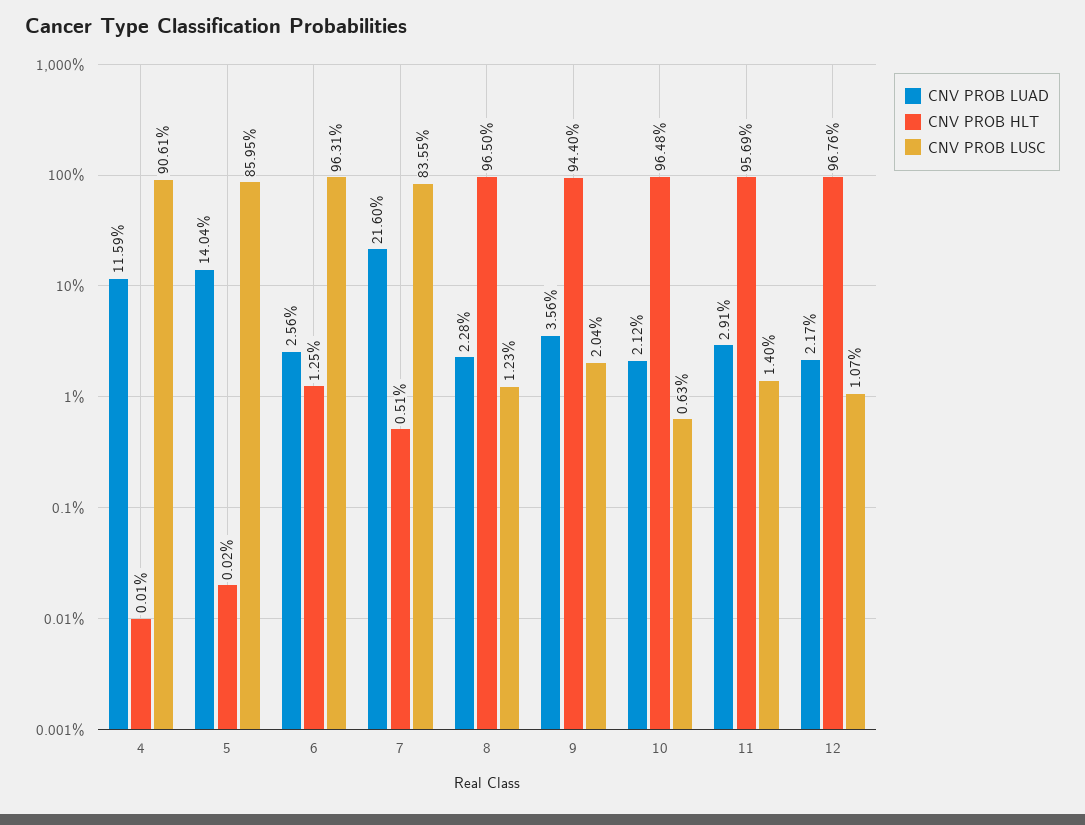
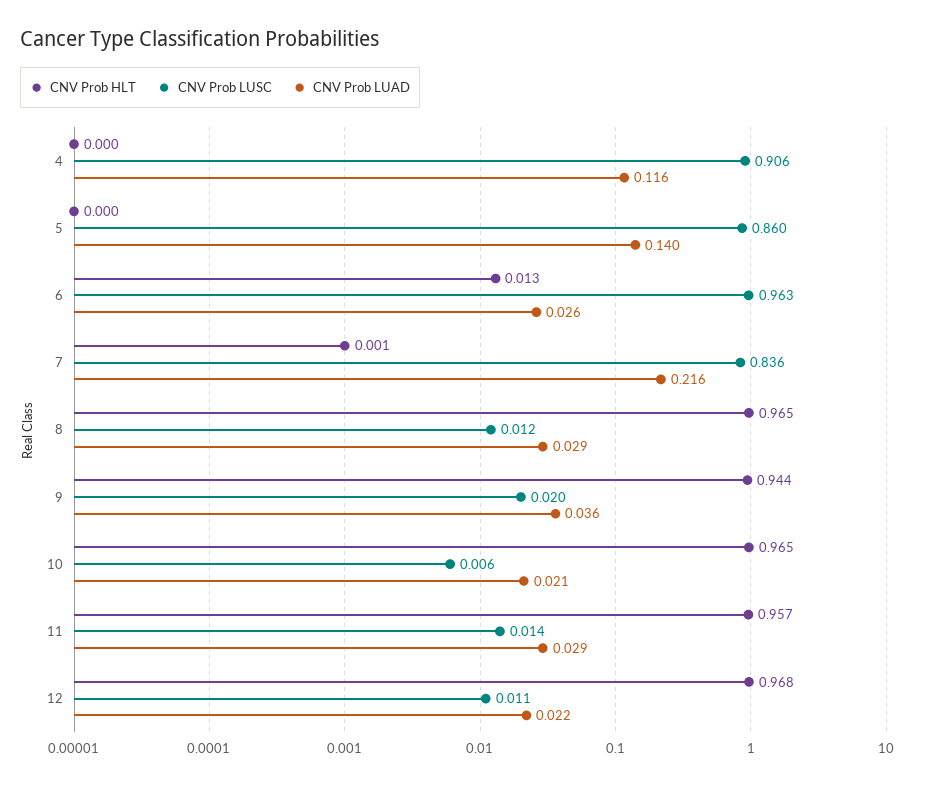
CNV PROB HLT, 7: 0.0051 -> 0.001
CNV PROB LUAD, 8: 0.0228 -> 0.029

